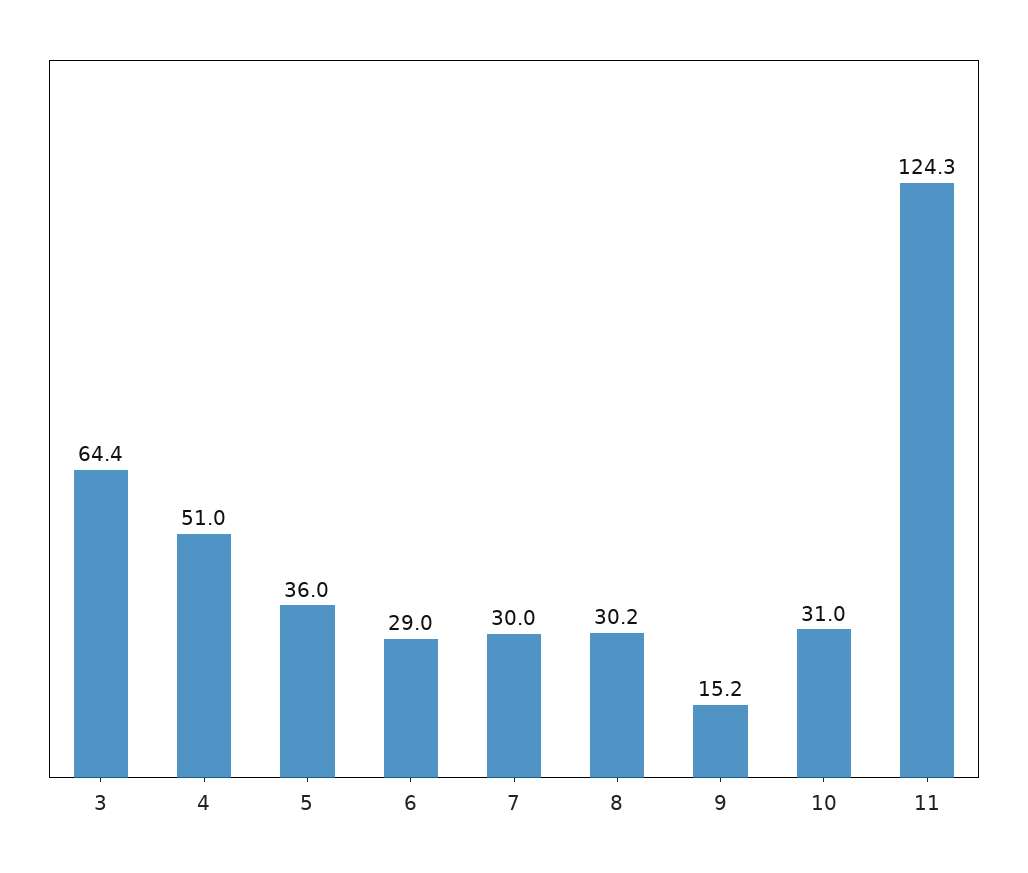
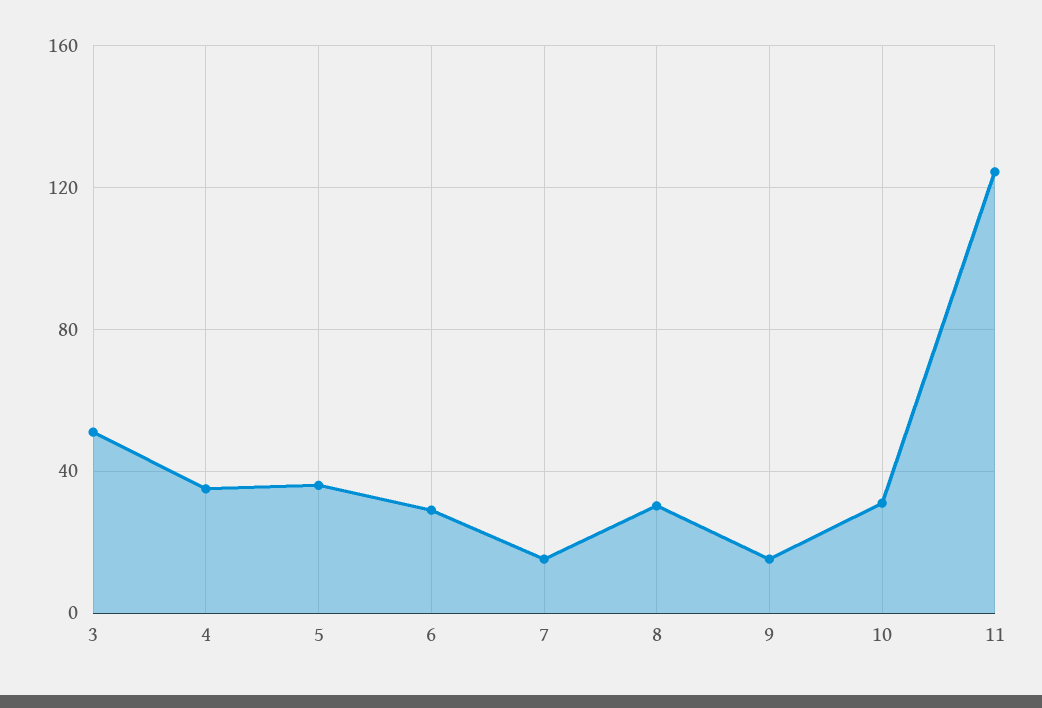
3: 64.4 -> 50
4: 51 -> 35
7: 30 -> 15

